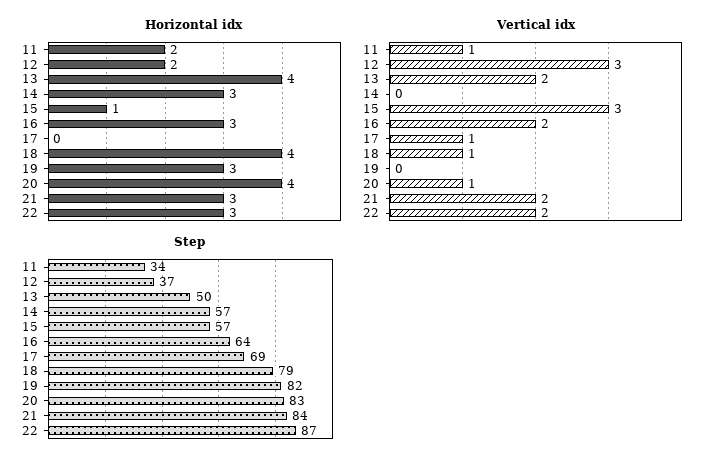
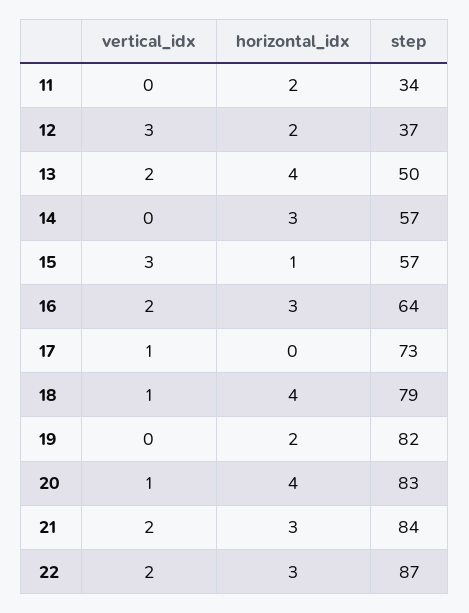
Horizontal idx, 19: 3 -> 2
Vertical idx, 11: 1 -> 0
Step, 17: 69 -> 73

